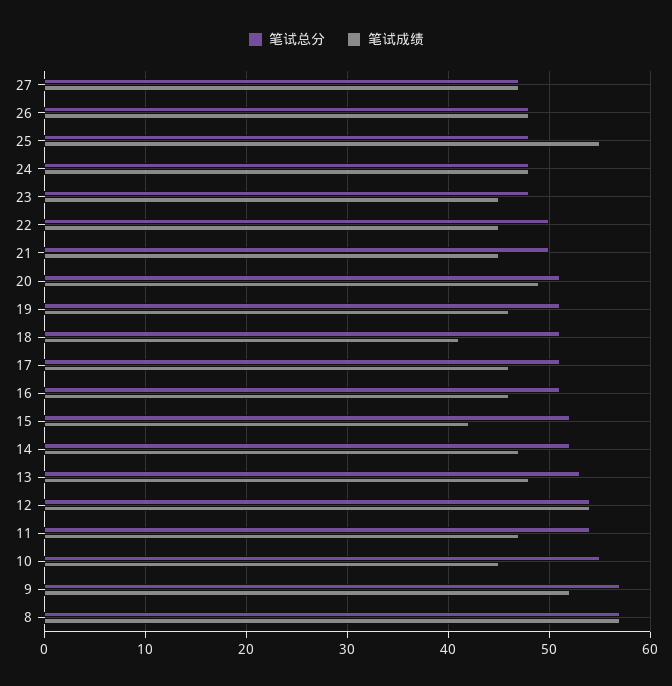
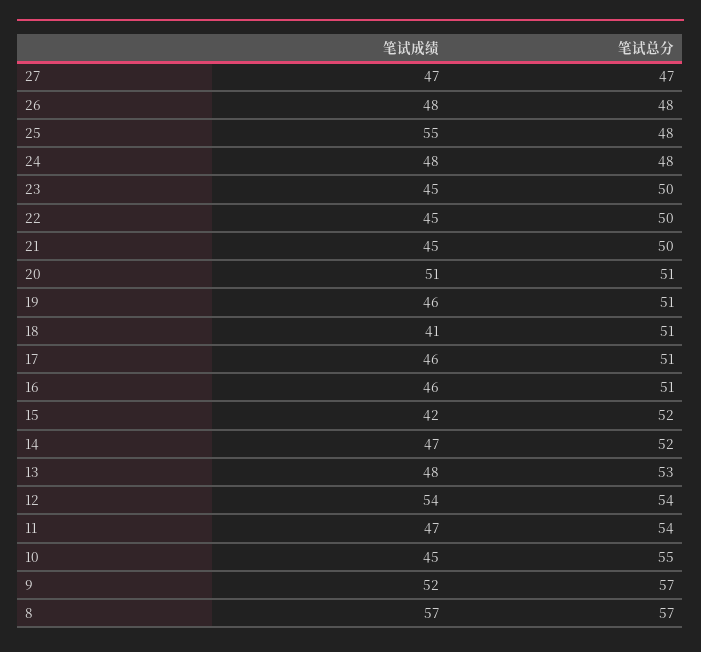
笔试总分, 23: 48 -> 50
笔试成绩, 20: 49 -> 51

